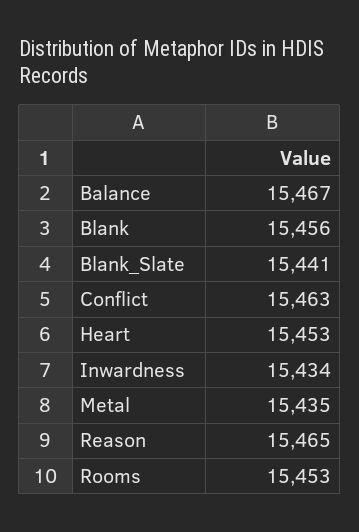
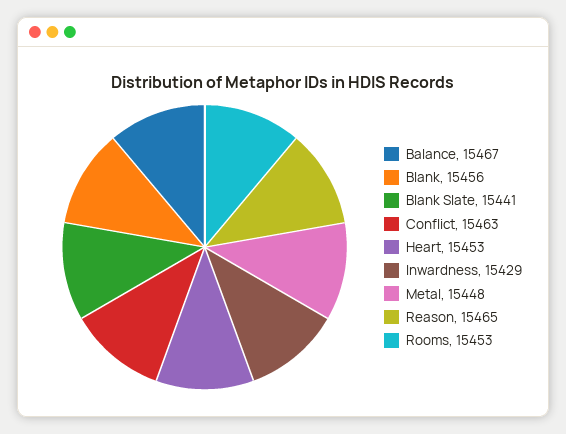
Inwardness: 15434 -> 15429
Metal: 15435 -> 15448

